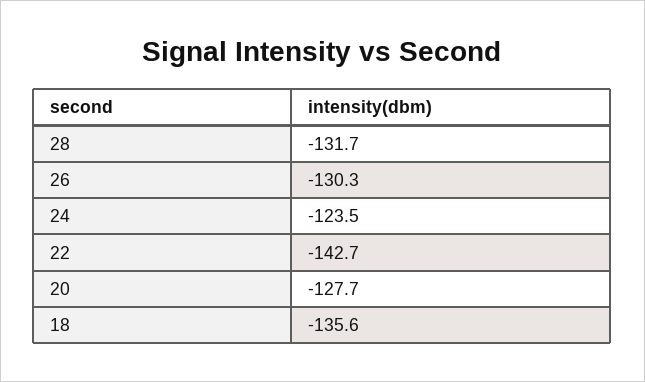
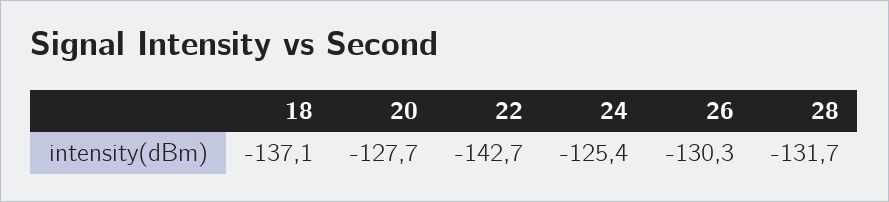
24: -123.5 -> -125.4
18: -135.6 -> -137.1

